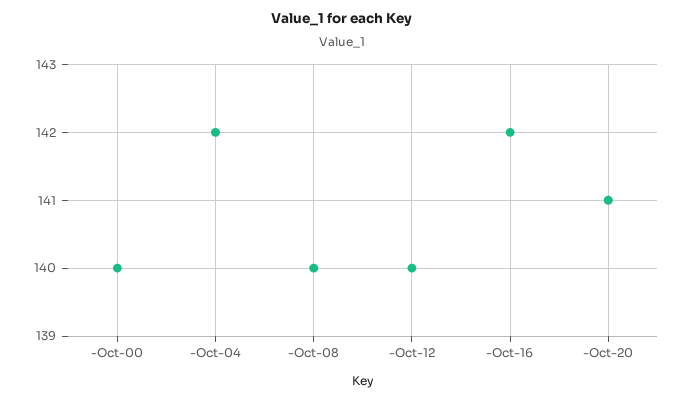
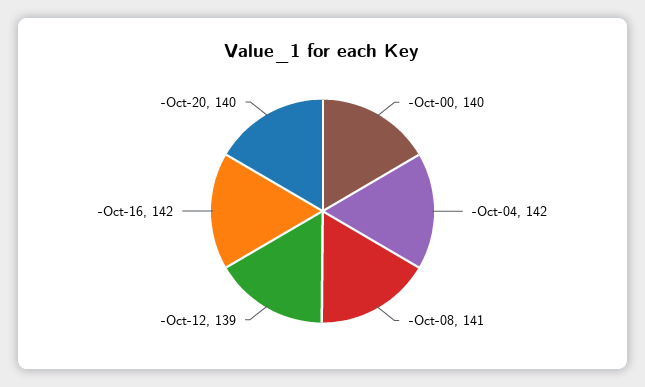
-Oct-08: 140 -> 141
-Oct-12: 140 -> 139
-Oct-20: 141 -> 140

